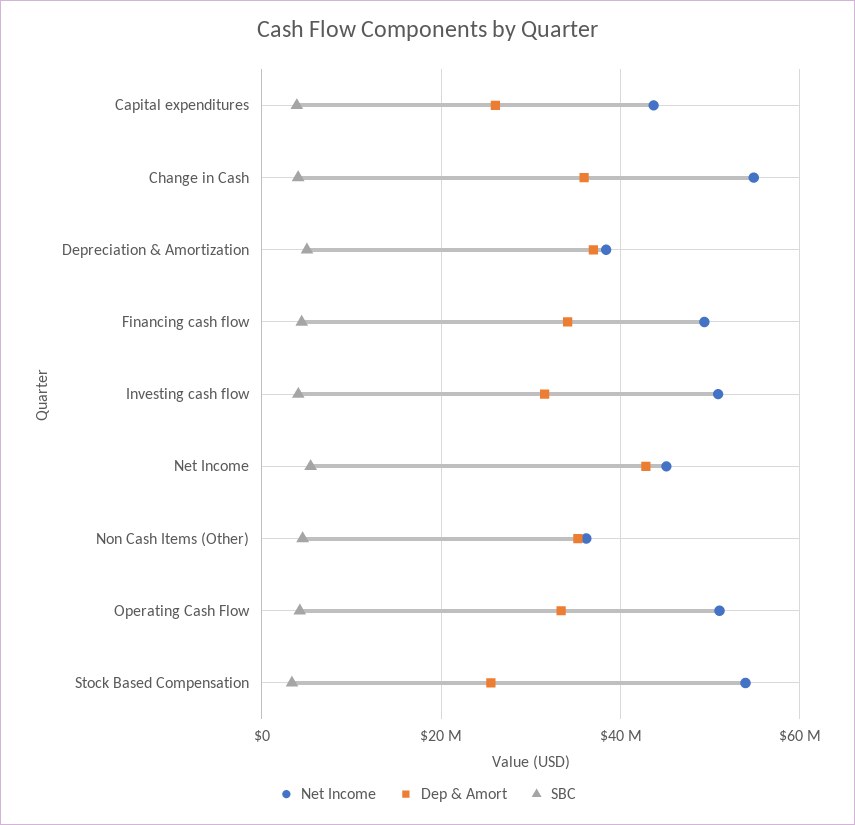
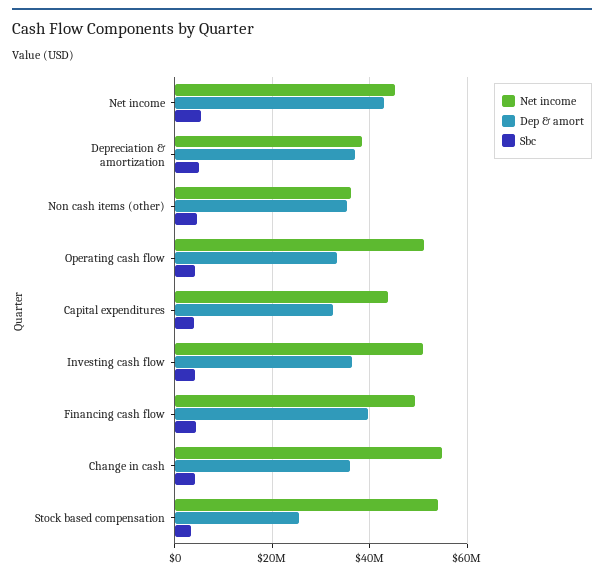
Dep & Amort, Capital expenditures: 26000000 -> 32000000
Dep & Amort, Financing cash flow: 34000000 -> 40000000
Dep & Amort, Investing cash flow: 32000000 -> 36000000

